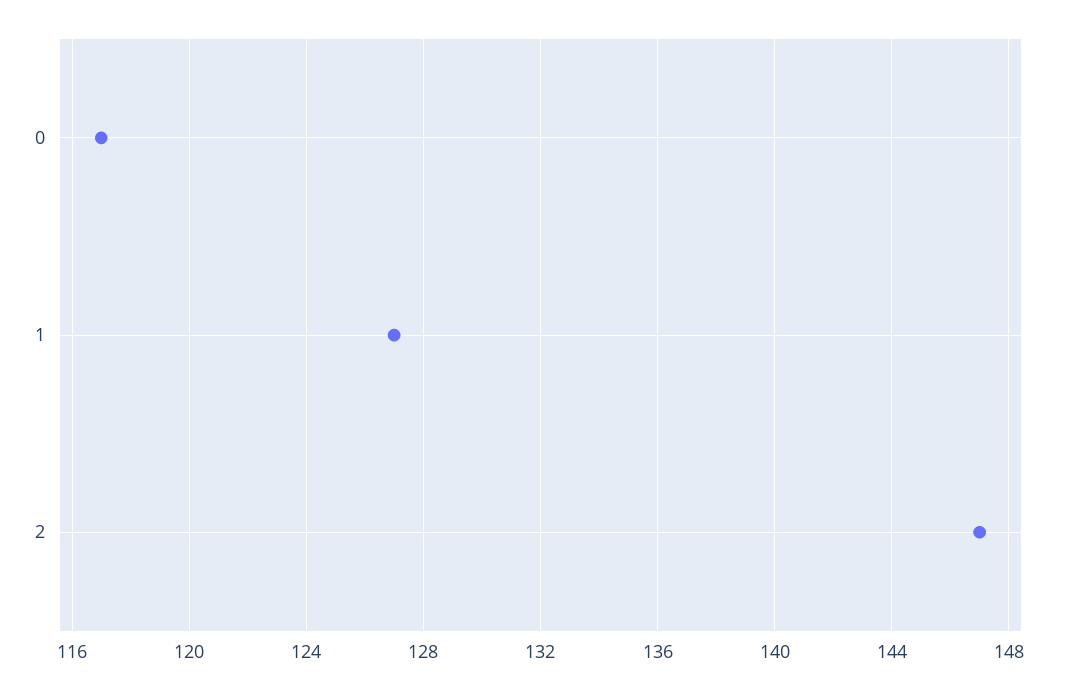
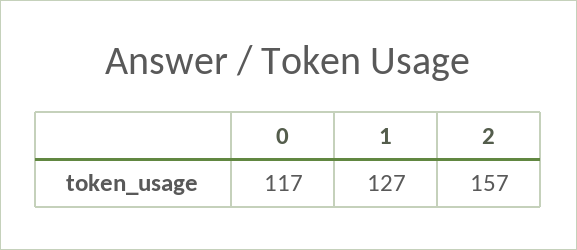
2: 147 -> 157

